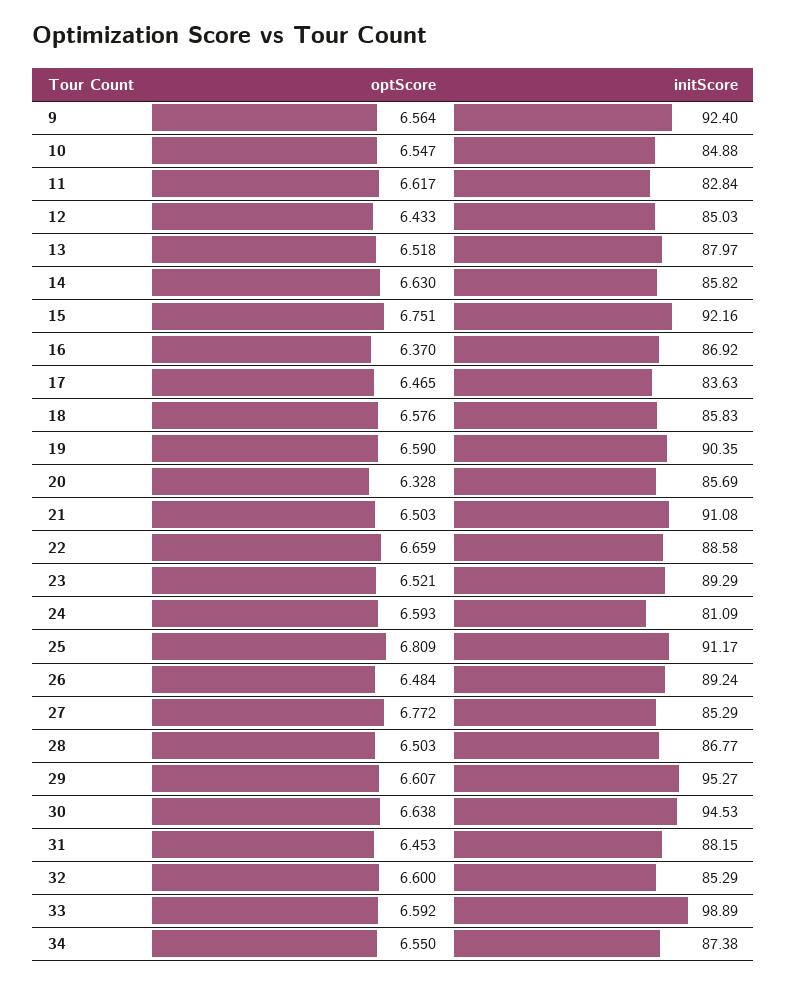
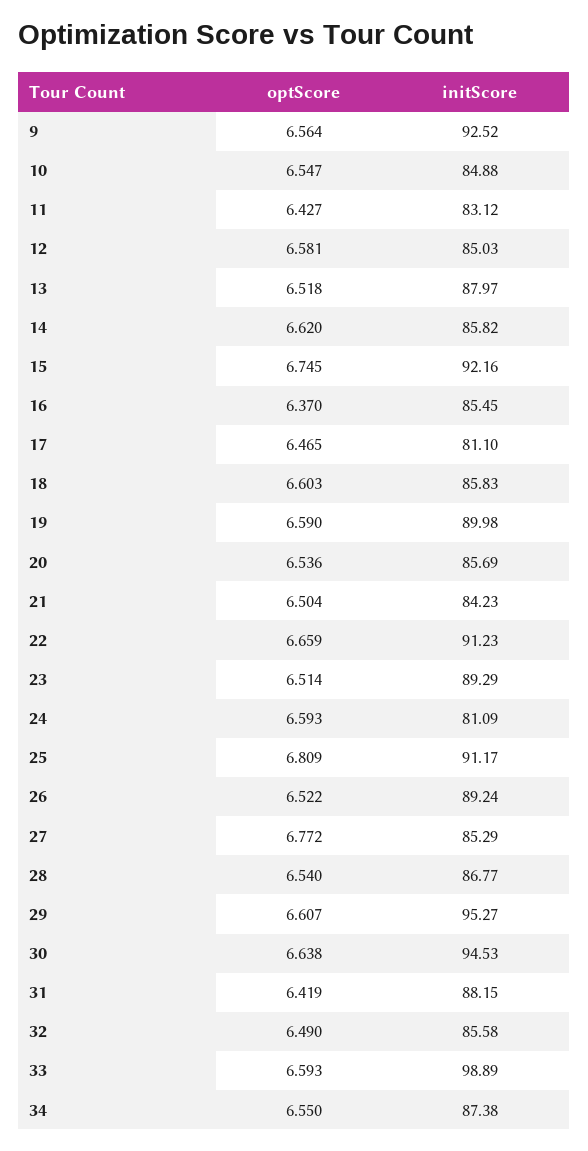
initScore, 9: 92.4 -> 92.52
optScore, 11: 6.617 -> 6.427
initScore, 11: 82.84 -> 83.12
optScore, 12: 6.433 -> 6.581
optScore, 14: 6.63 -> 6.62
optScore, 15: 6.751 -> 6.745
initScore, 16: 86.92 -> 85.45
initScore, 17: 83.63 -> 81.1
optScore, 18: 6.576 -> 6.603
initScore, 19: 90.35 -> 89.98
optScore, 20: 6.328 -> 6.536
optScore, 21: 6.503 -> 6.504
initScore, 21: 91.08 -> 84.23
initScore, 22: 88.58 -> 91.23
optScore, 23: 6.521 -> 6.514
optScore, 26: 6.484 -> 6.522
optScore, 28: 6.503 -> 6.54
optScore, 31: 6.453 -> 6.419
optScore, 32: 6.6 -> 6.49
initScore, 32: 85.29 -> 85.58
optScore, 33: 6.592 -> 6.593

